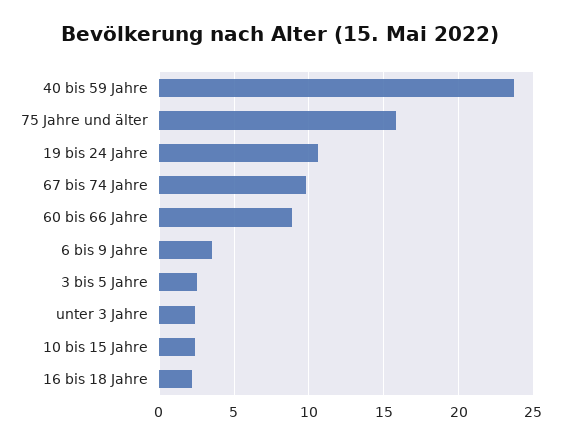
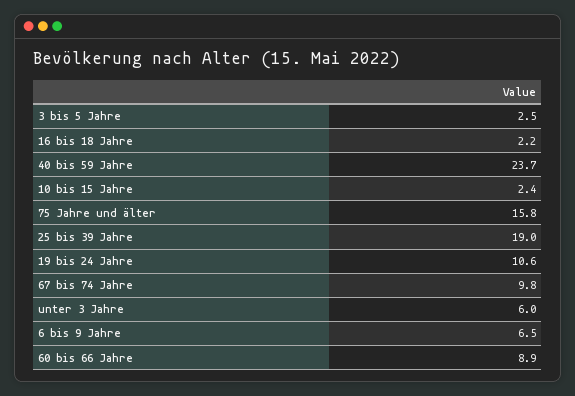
6 bis 9 Jahre: 3.5 -> 6.5
unter 3 Jahre: 2.5 -> 6
25 bis 39 Jahre: none -> 19

